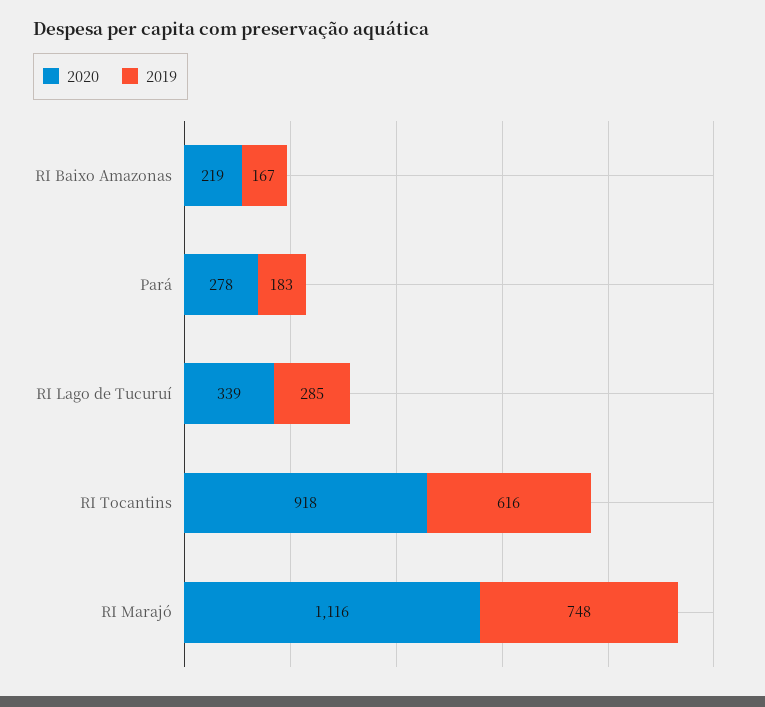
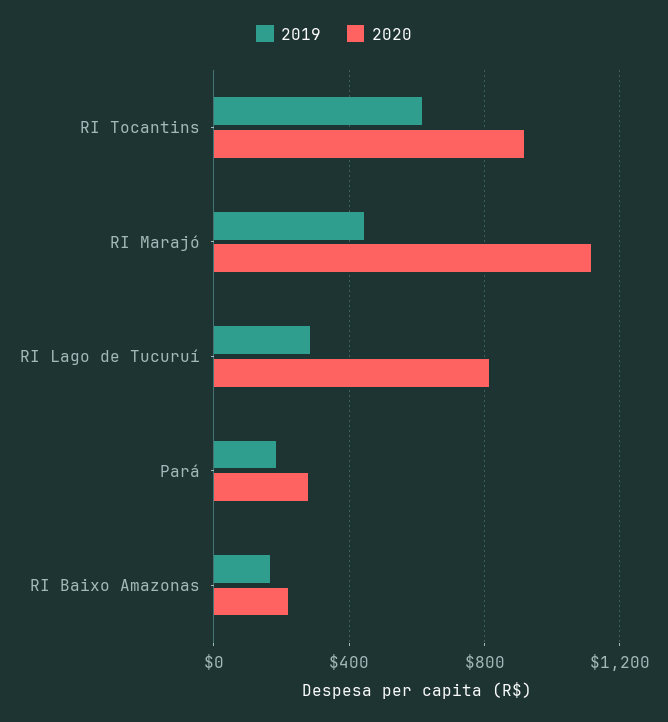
2020, RI Lago de Tucuruí: 339 -> 800
2019, RI Marajó: 748 -> 450

